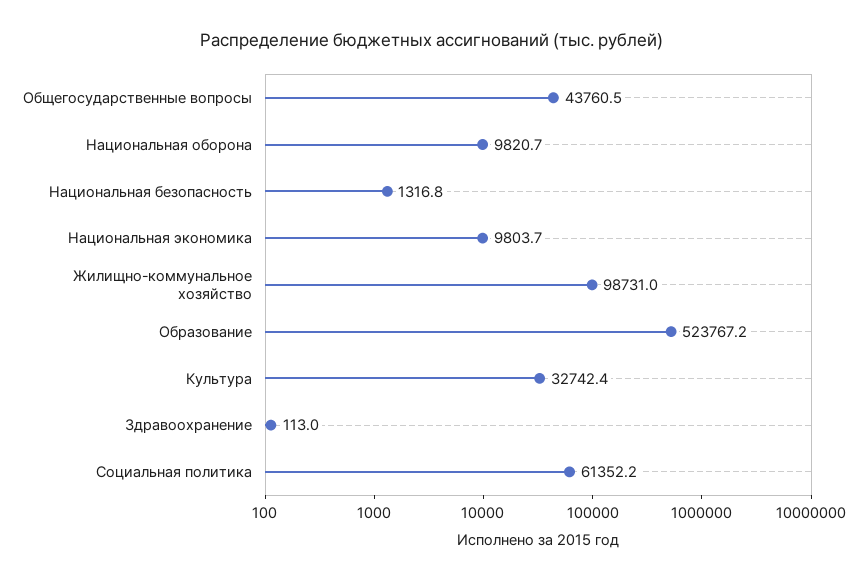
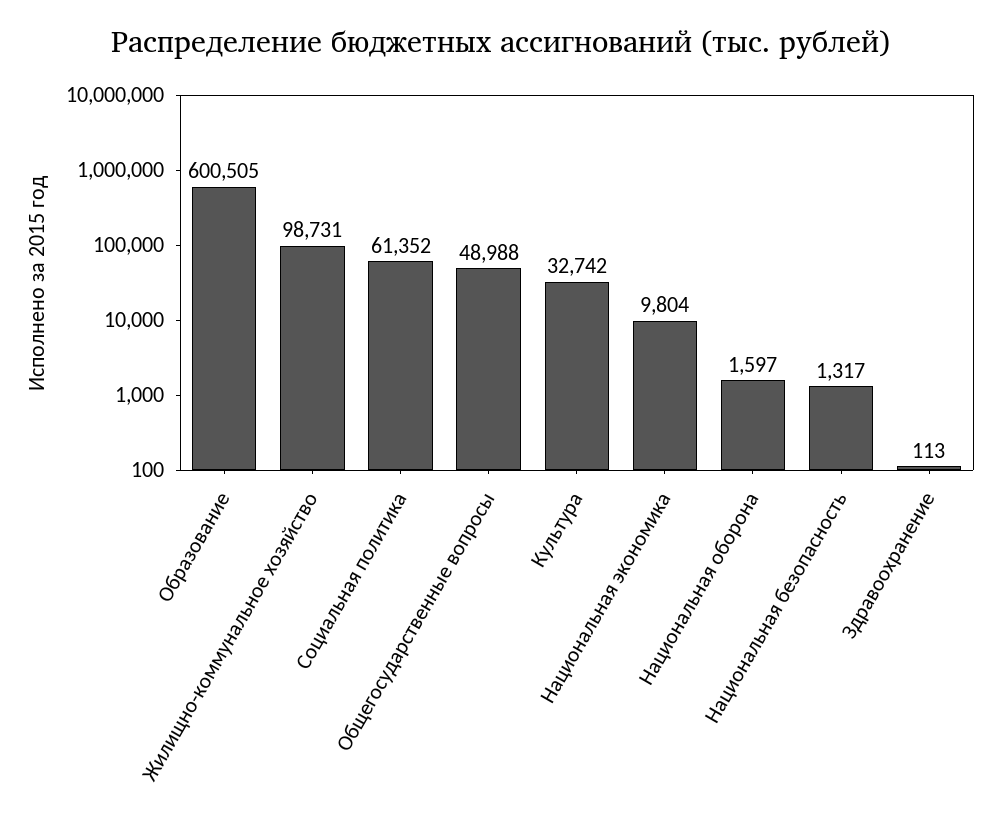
Общегосударственные вопросы: 43760.5 -> 48988
Национальная оборона: 9820.7 -> 1597
Образование: 523767.2 -> 600505

